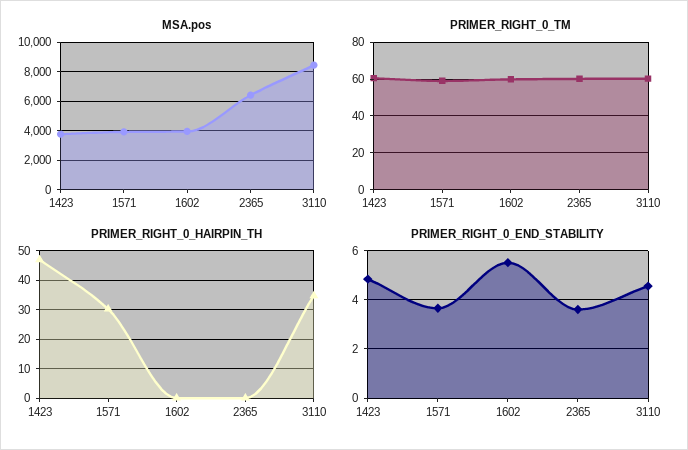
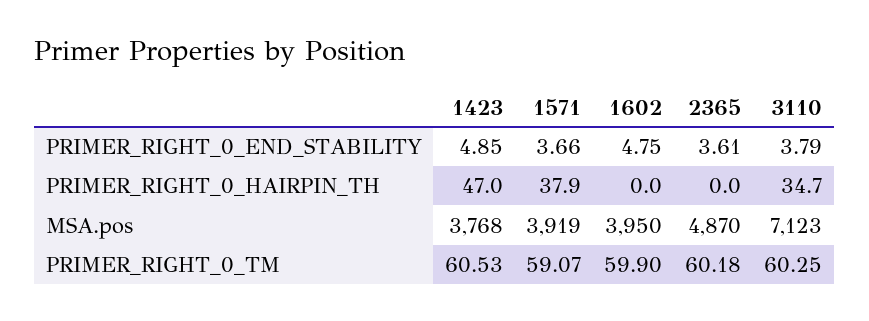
MSA.pos, 2365: 6500 -> 4870
MSA.pos, 3110: 8500 -> 7123
PRIMER_RIGHT_0_HAIRPIN_TH, 1571: 30 -> 37.9
PRIMER_RIGHT_0_END_STABILITY, 1602: 5.5 -> 4.75
PRIMER_RIGHT_0_END_STABILITY, 3110: 4.5 -> 3.79

